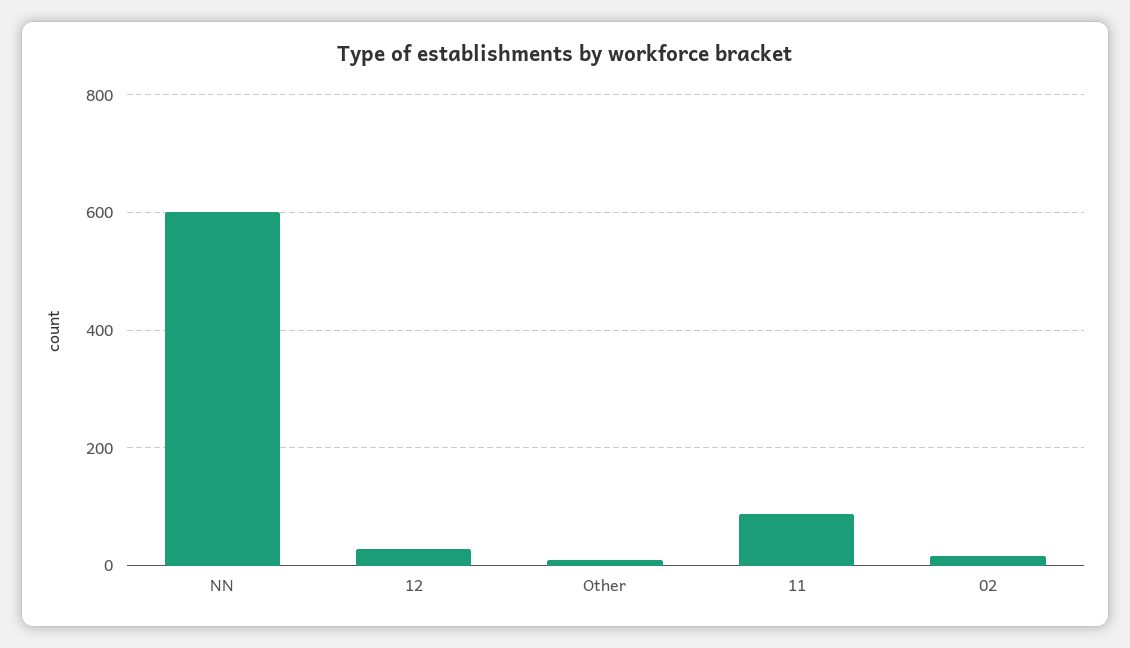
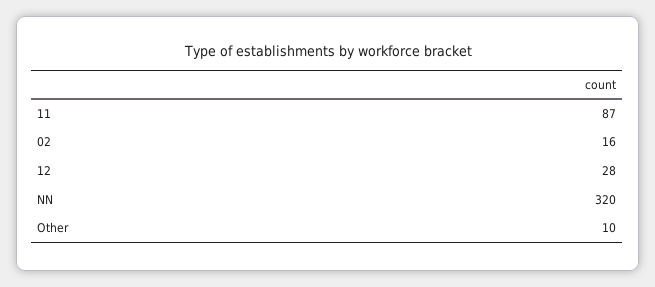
NN: 600 -> 320

